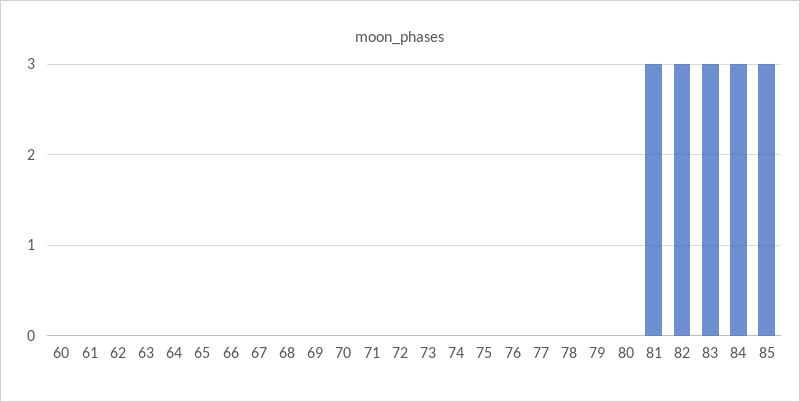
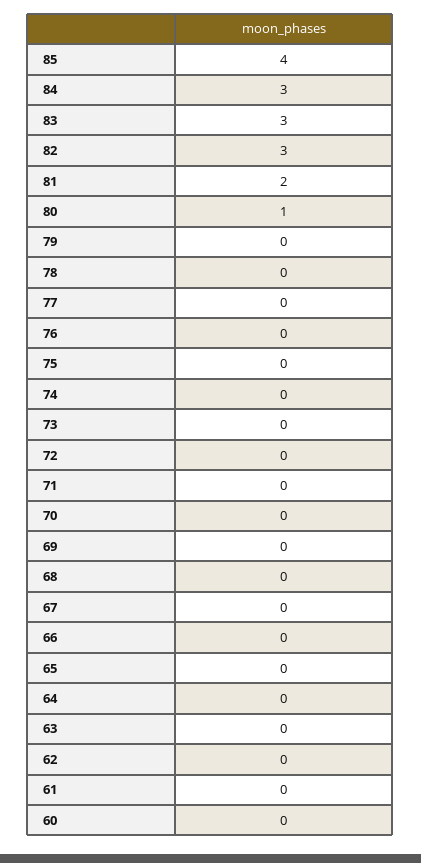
80: 0 -> 1
81: 3 -> 2
85: 3 -> 4

